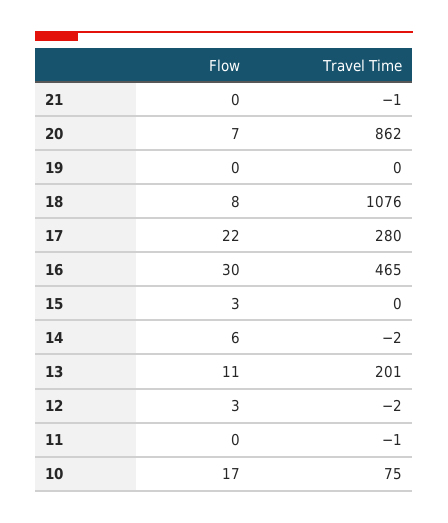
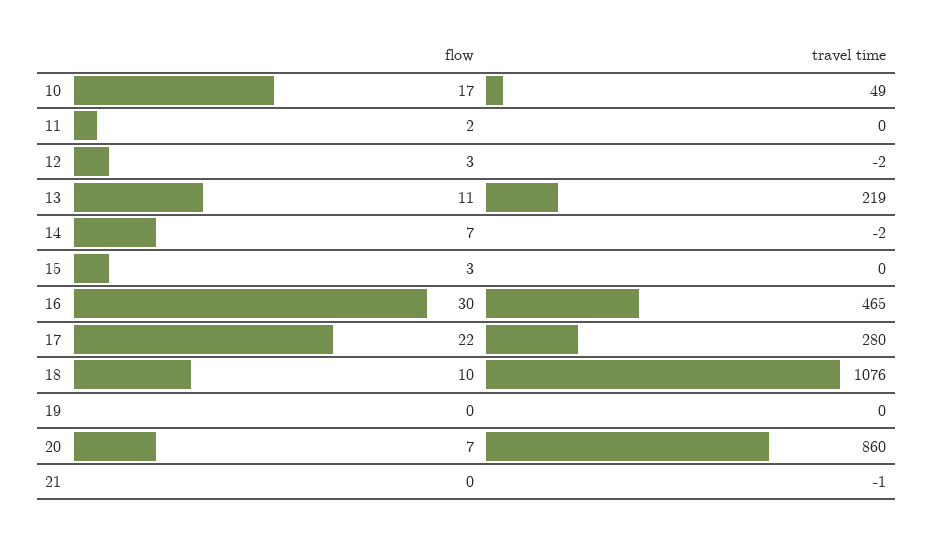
Travel Time, 20: 862 -> 860
Flow, 18: 8 -> 10
Flow, 14: 6 -> 7
Travel Time, 13: 201 -> 219
Flow, 11: 0 -> 2
Travel Time, 11: -1 -> 0
Travel Time, 10: 75 -> 49

